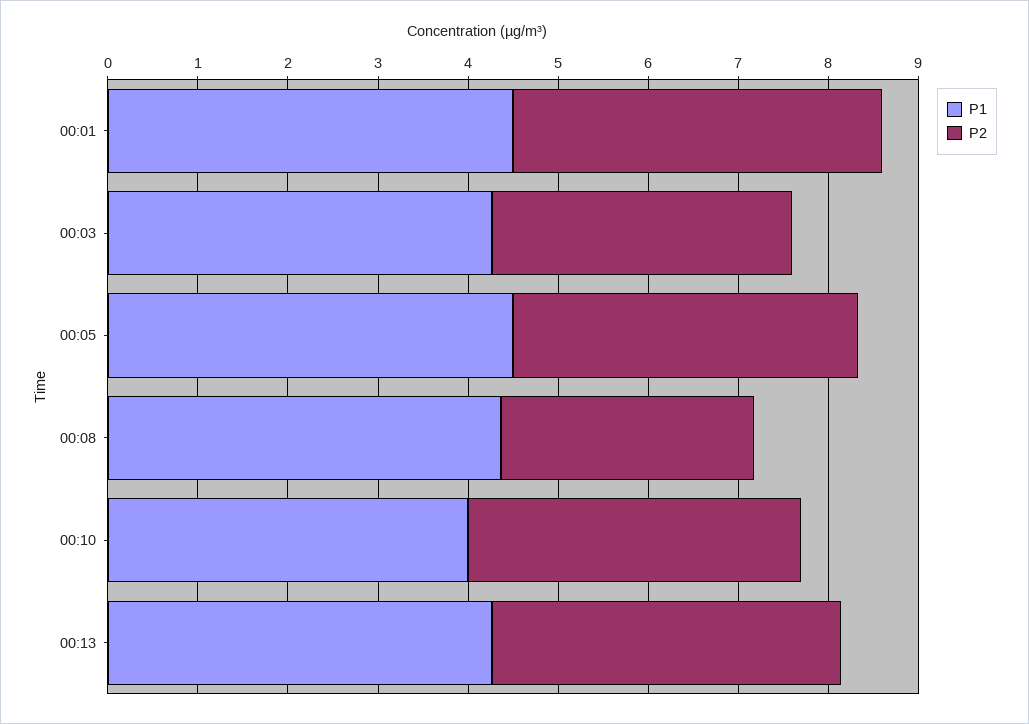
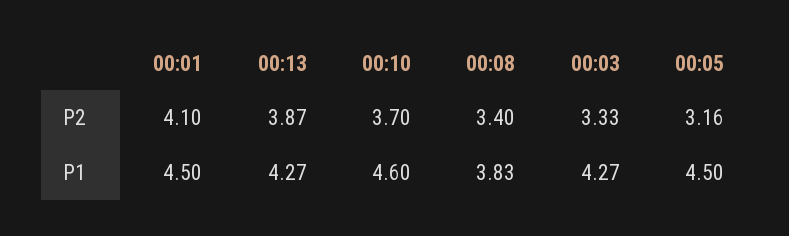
P2, 00:05: 3.8 -> 3.16
P1, 00:08: 4.4 -> 3.83
P2, 00:08: 2.8 -> 3.4
P1, 00:10: 4 -> 4.6

